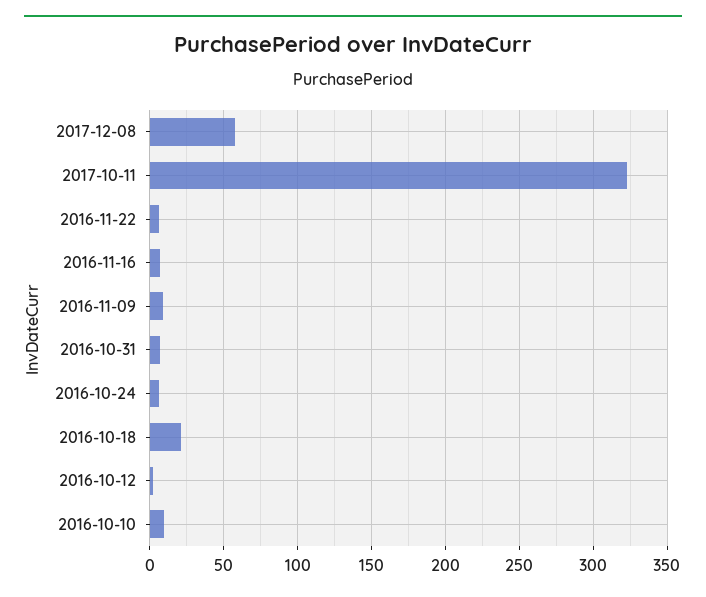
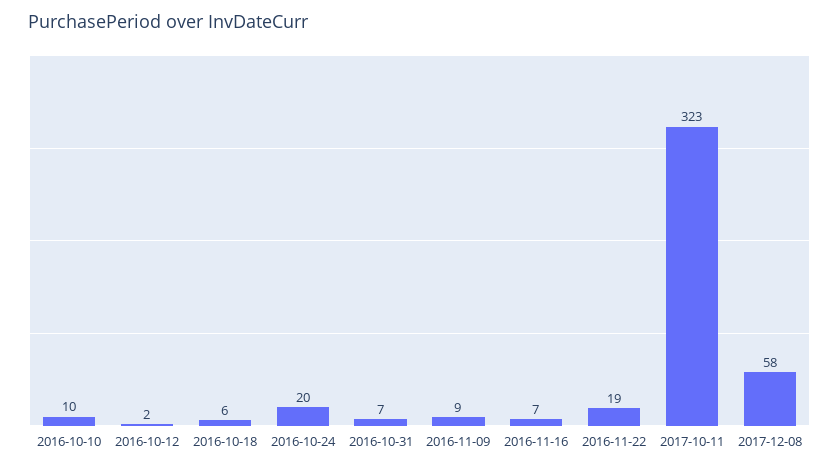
2016-11-22: 5 -> 19
2016-10-24: 5 -> 20
2016-10-18: 20 -> 6

